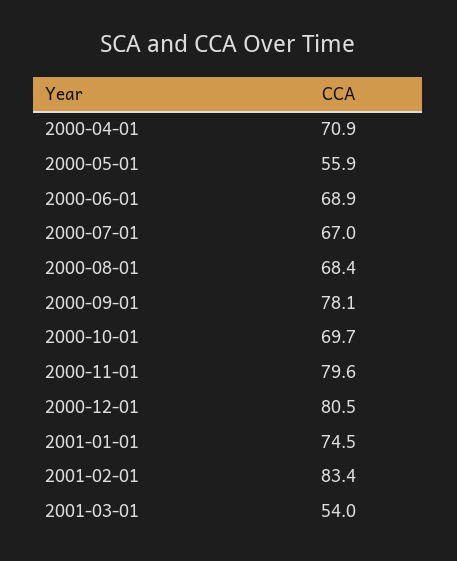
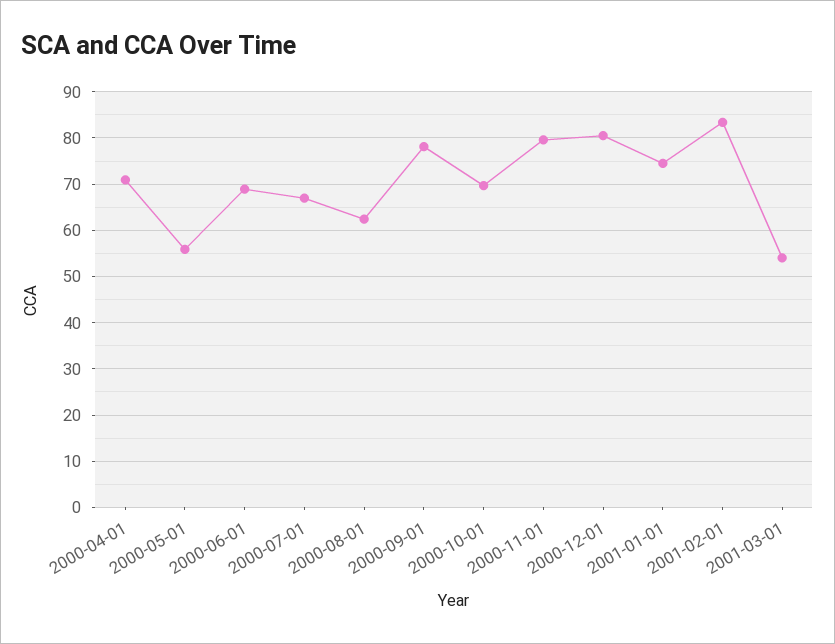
2000-08-01: 68.4 -> 62

